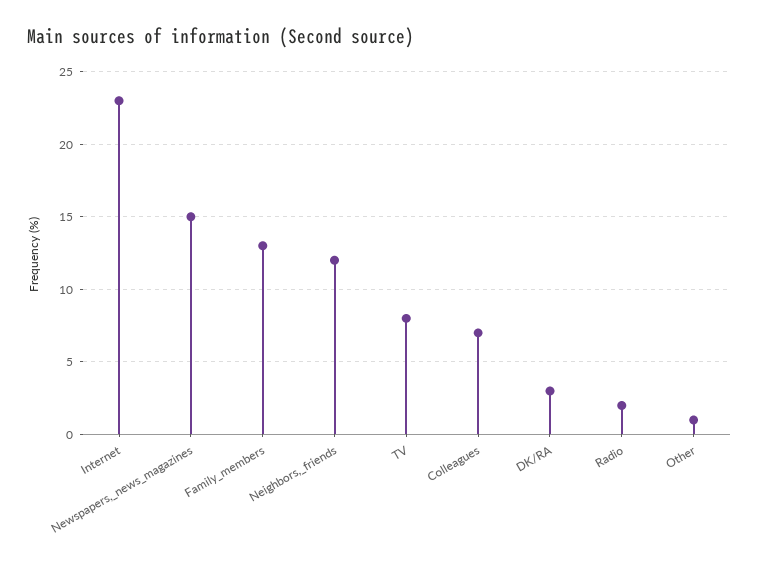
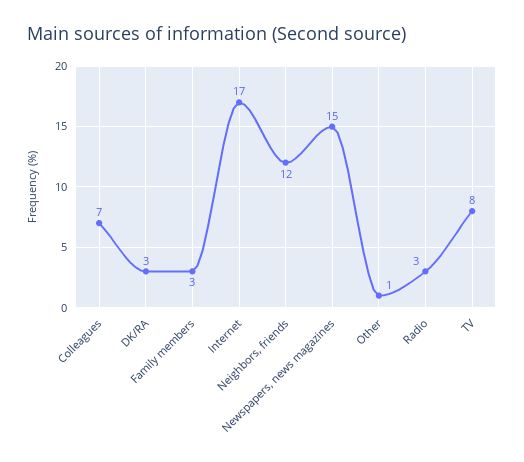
Internet: 23 -> 17
Family_members: 13 -> 3
Radio: 2 -> 3

